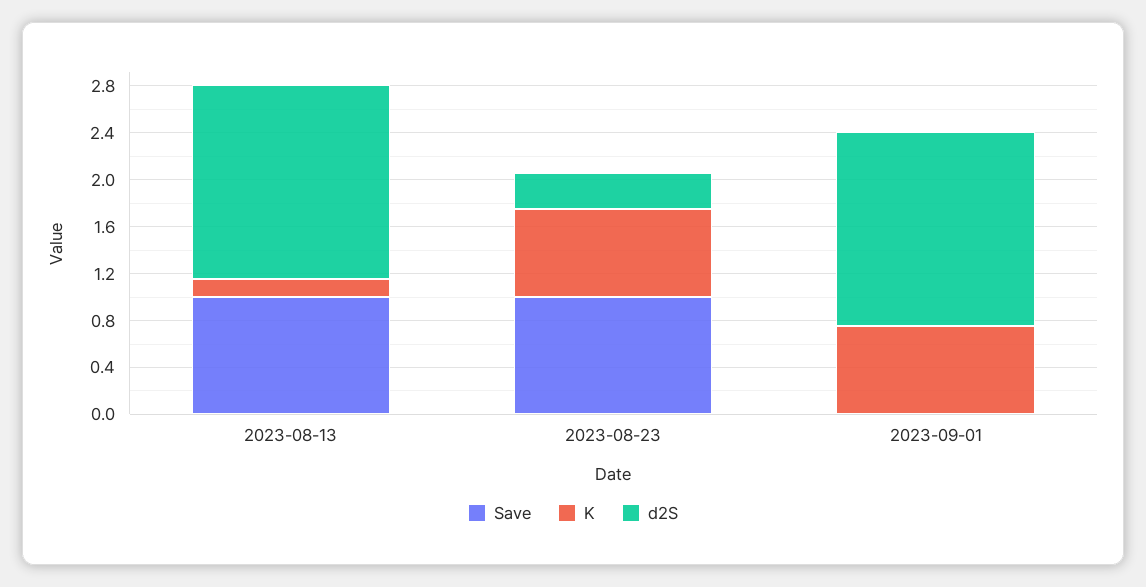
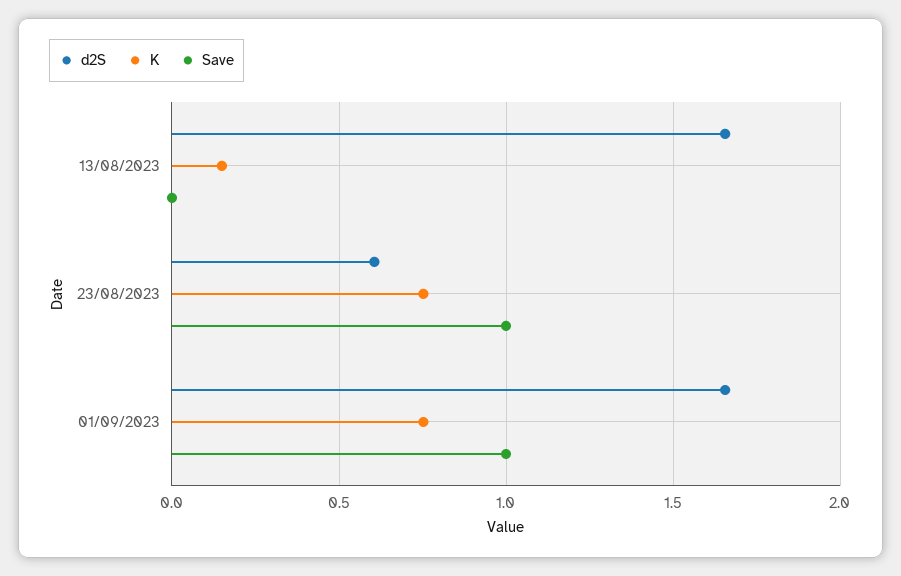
Save, 2023-08-13: 1 -> 0
d2S, 2023-08-23: 0.3 -> 0.6
Save, 2023-09-01: 0 -> 1

